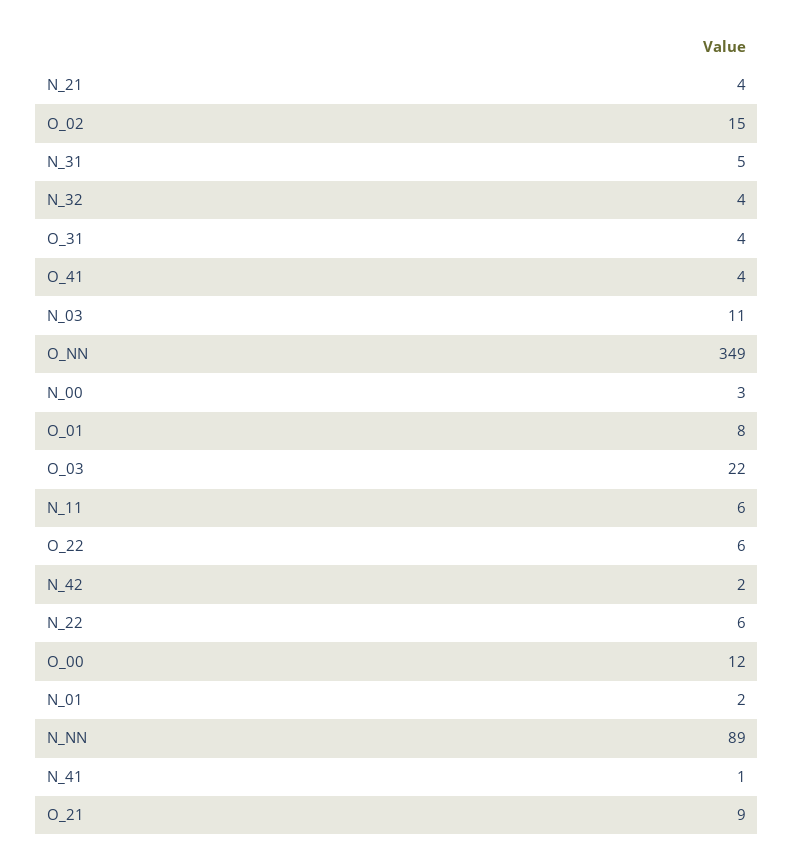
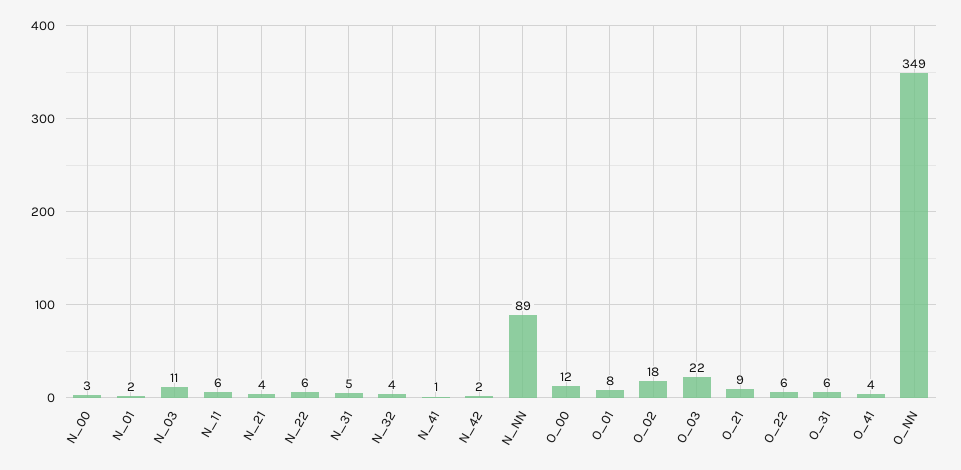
O_02: 15 -> 18
O_31: 4 -> 6

